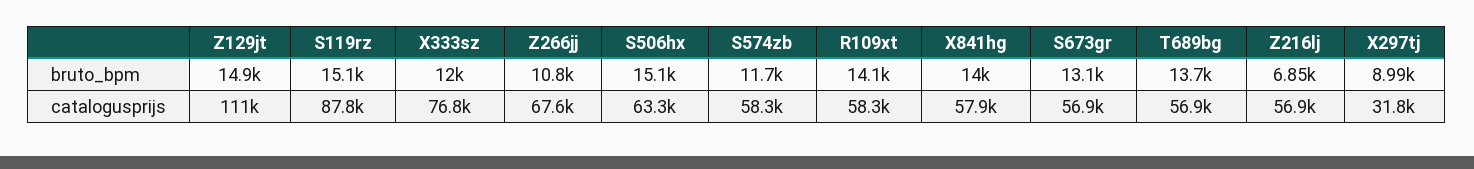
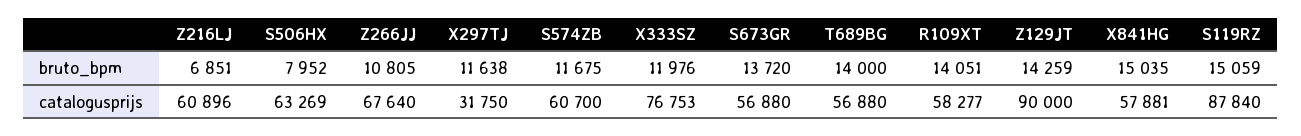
Z129jt, bruto_bpm: 14900 -> 14259
S506hx, bruto_bpm: 15100 -> 7952
X841hg, bruto_bpm: 14000 -> 15035
S673gr, bruto_bpm: 13100 -> 13720
T689bg, bruto_bpm: 13700 -> 14000
X297tj, bruto_bpm: 8990 -> 11638
Z129jt, catalogusprijs: 111000 -> 90000
S574zb, catalogusprijs: 58300 -> 60700
Z216lj, catalogusprijs: 56900 -> 60896

